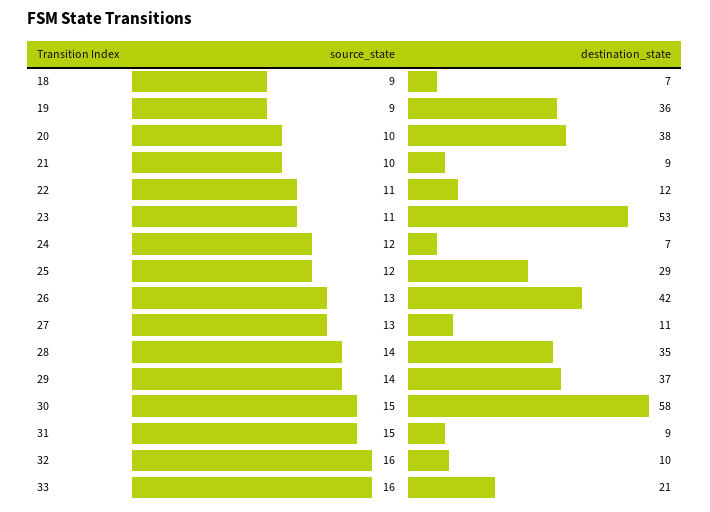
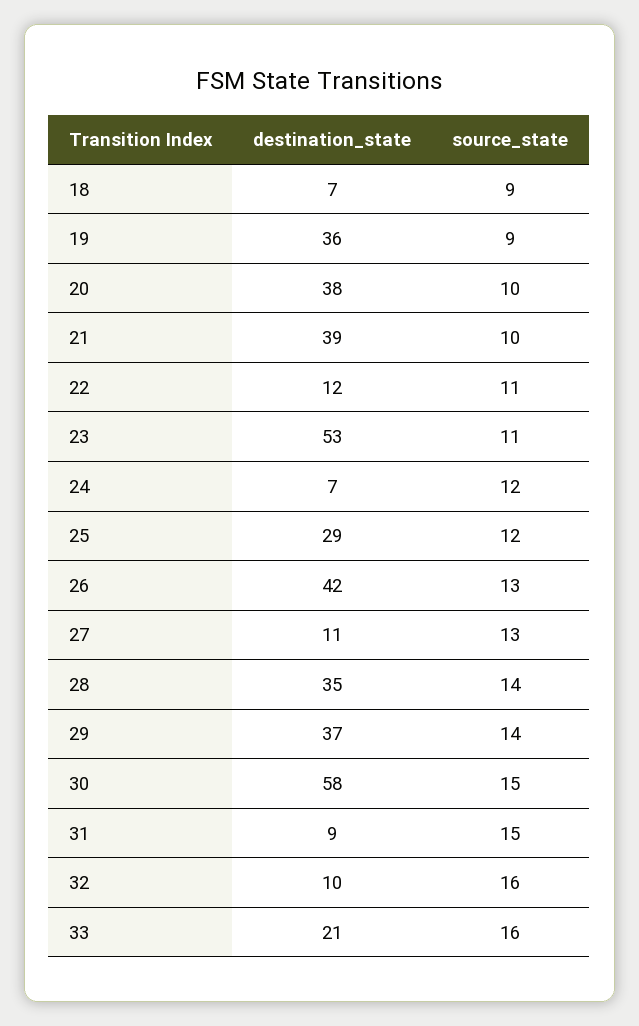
destination_state, 21: 9 -> 39

